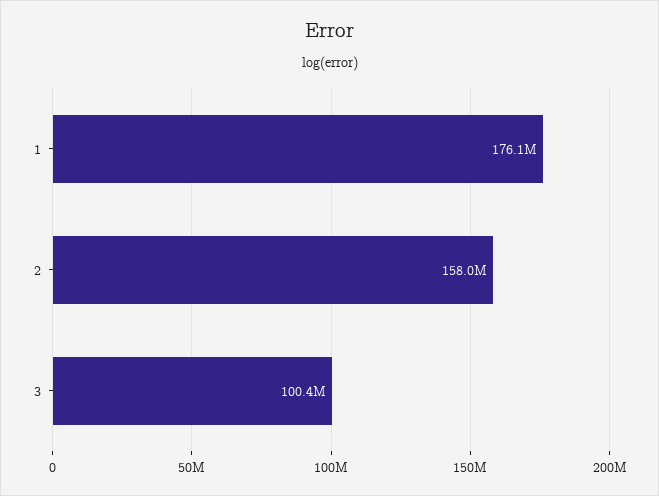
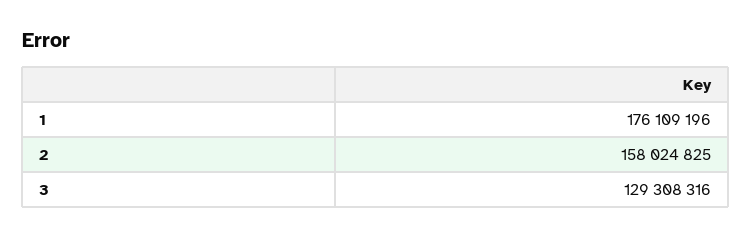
3: 100400000 -> 129308316

